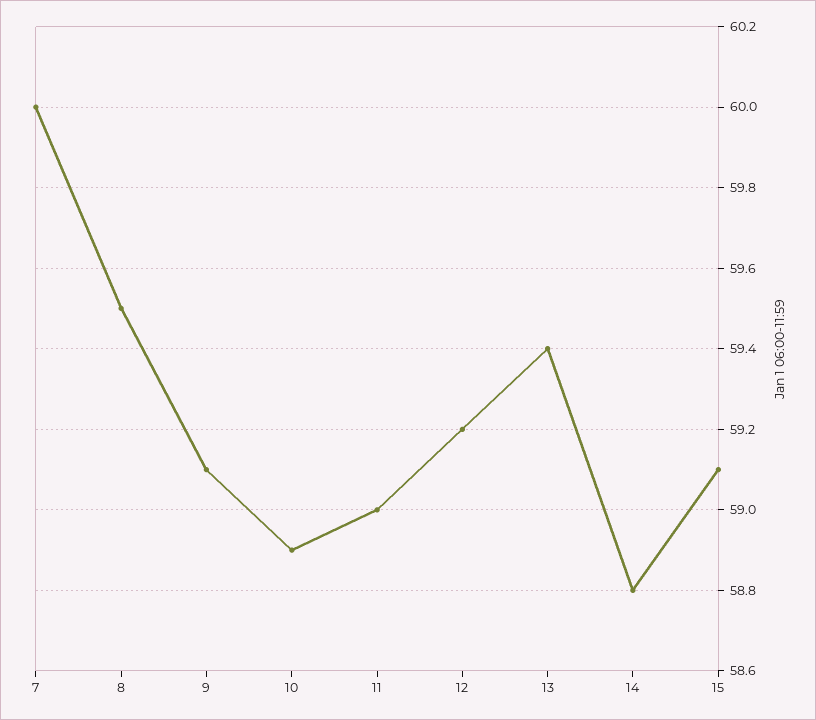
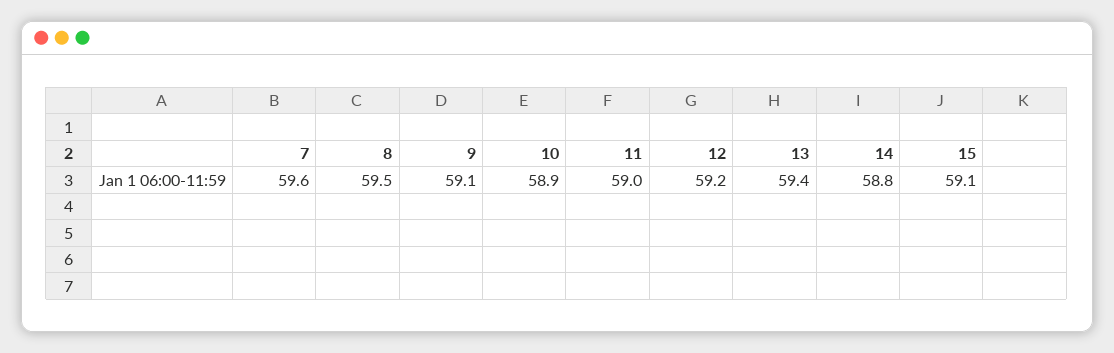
7: 60 -> 59.6

